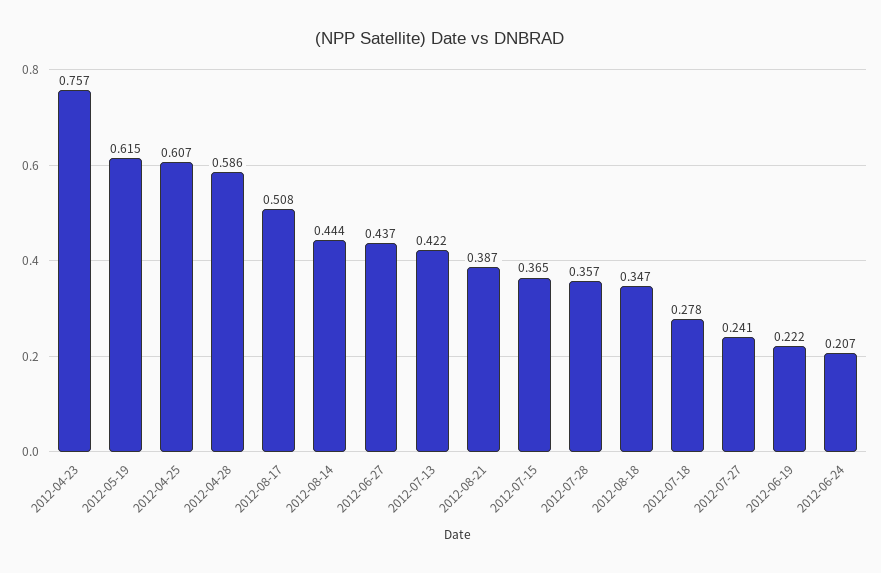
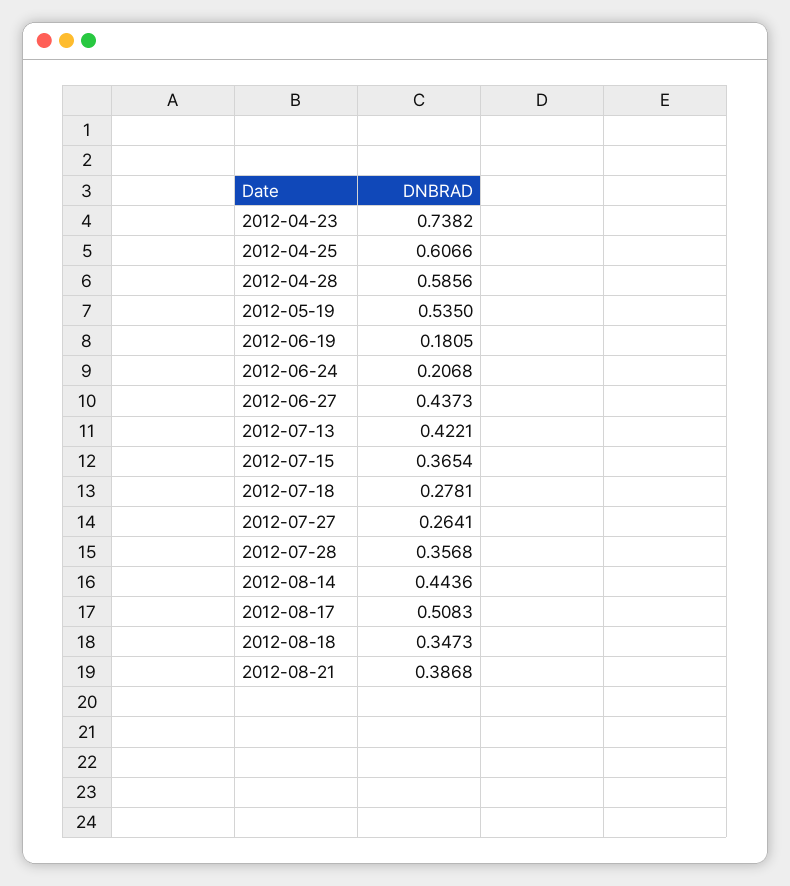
2012-04-23: 0.757 -> 0.7382
2012-05-19: 0.615 -> 0.535
2012-07-27: 0.241 -> 0.2641
2012-06-19: 0.222 -> 0.1805

